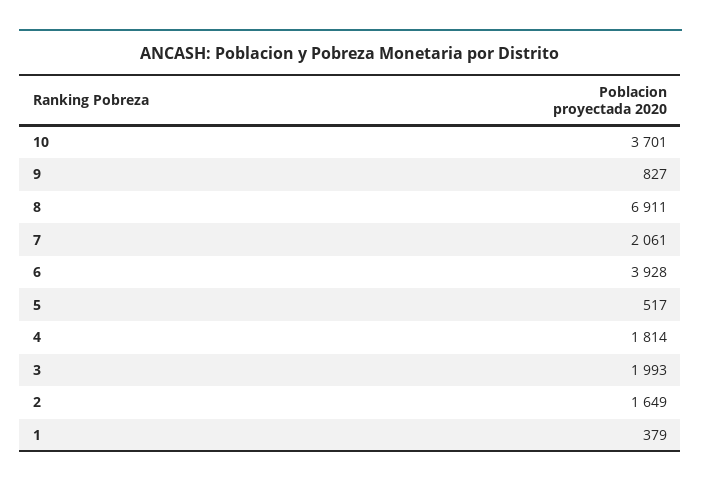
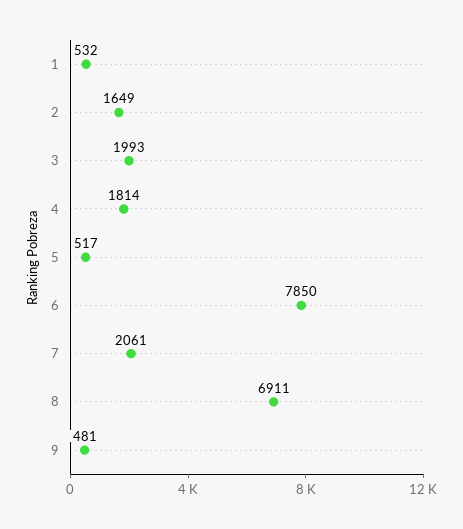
10: 3701 -> none
9: 827 -> 481
6: 3928 -> 7850
1: 379 -> 532

